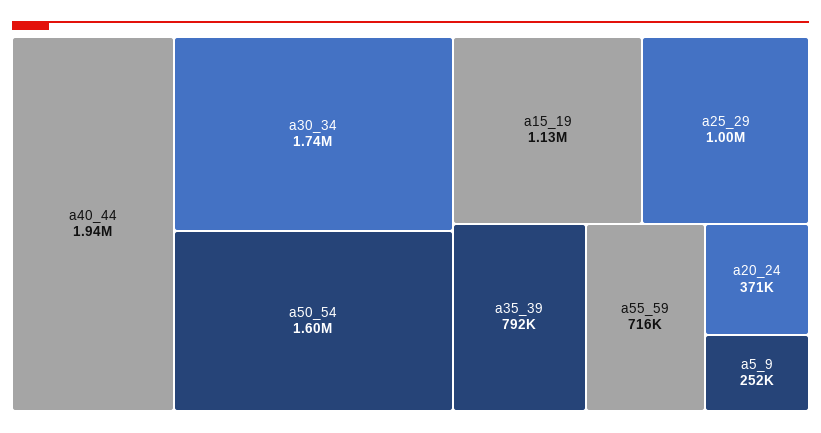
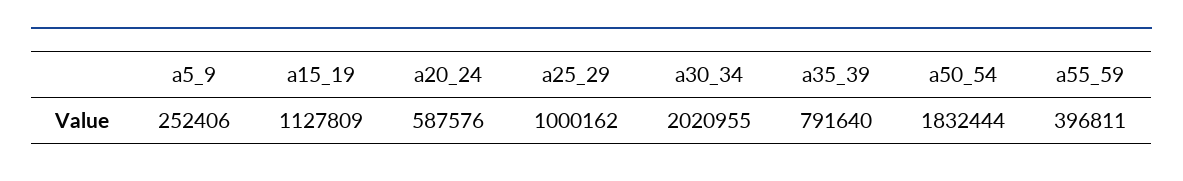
a40_44: 1940000 -> none
a30_34: 1740000 -> 2020955
a50_54: 1600000 -> 1832444
a55_59: 716000 -> 396811
a20_24: 371000 -> 587576

